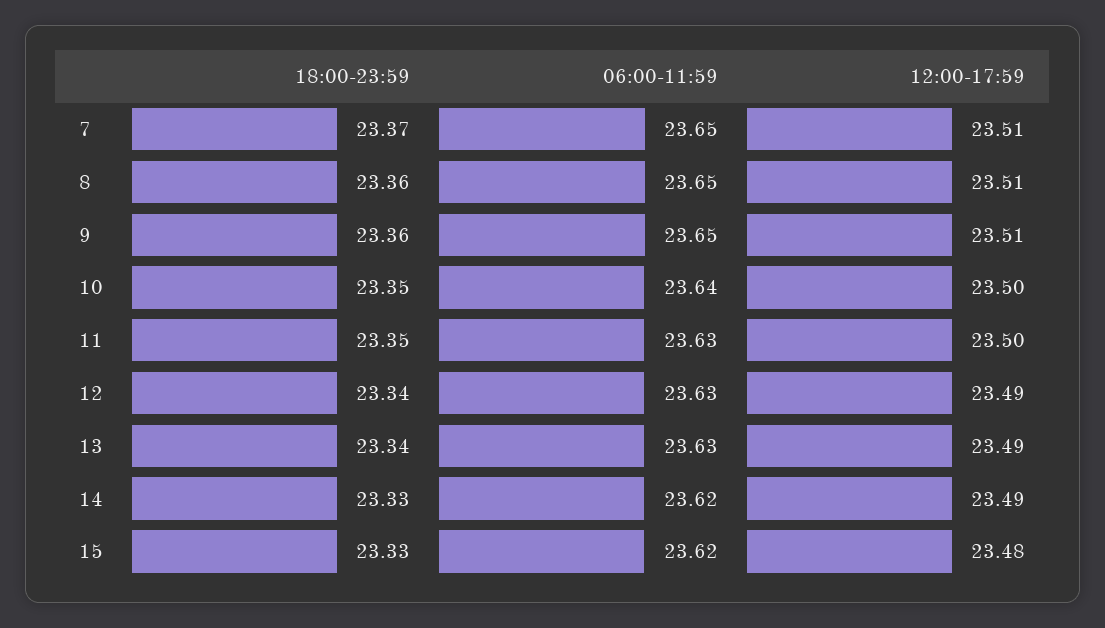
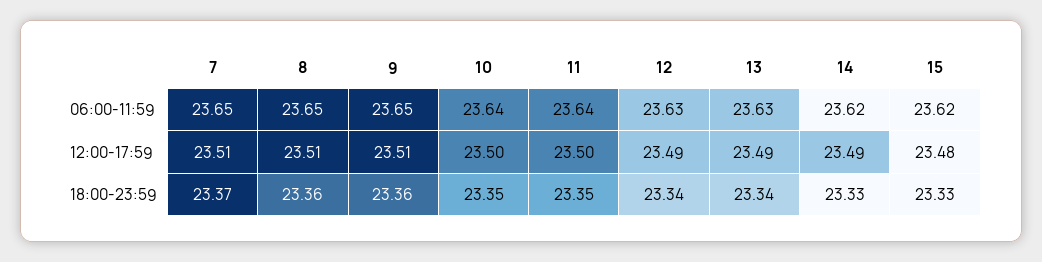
06:00-11:59, 11: 23.63 -> 23.64

